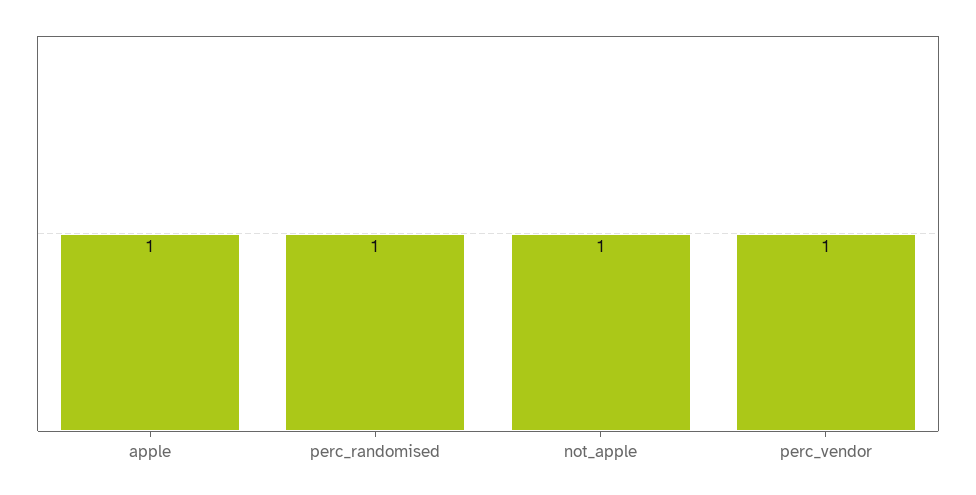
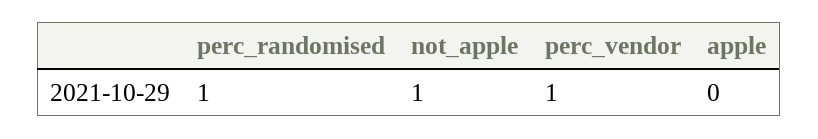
apple: 1 -> 0

